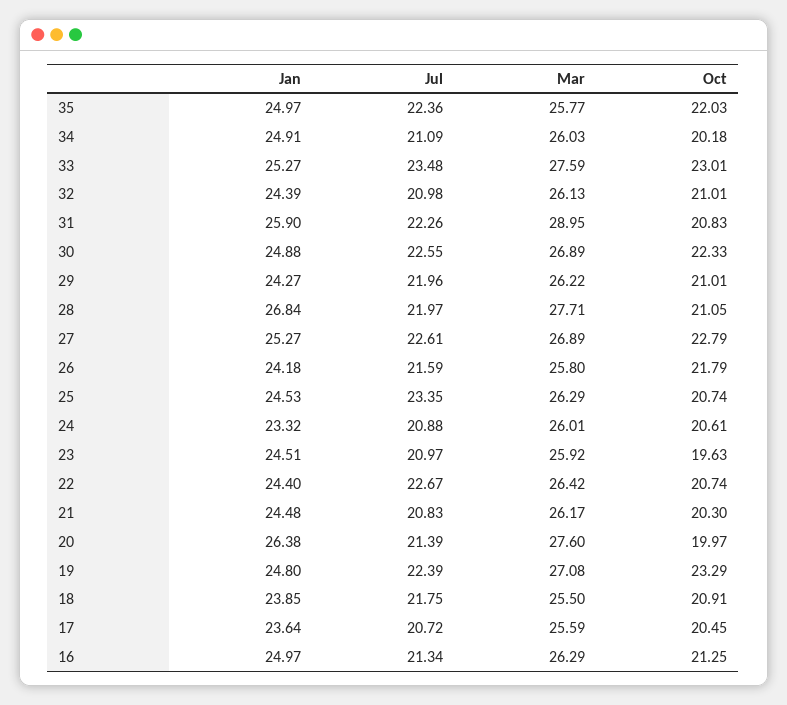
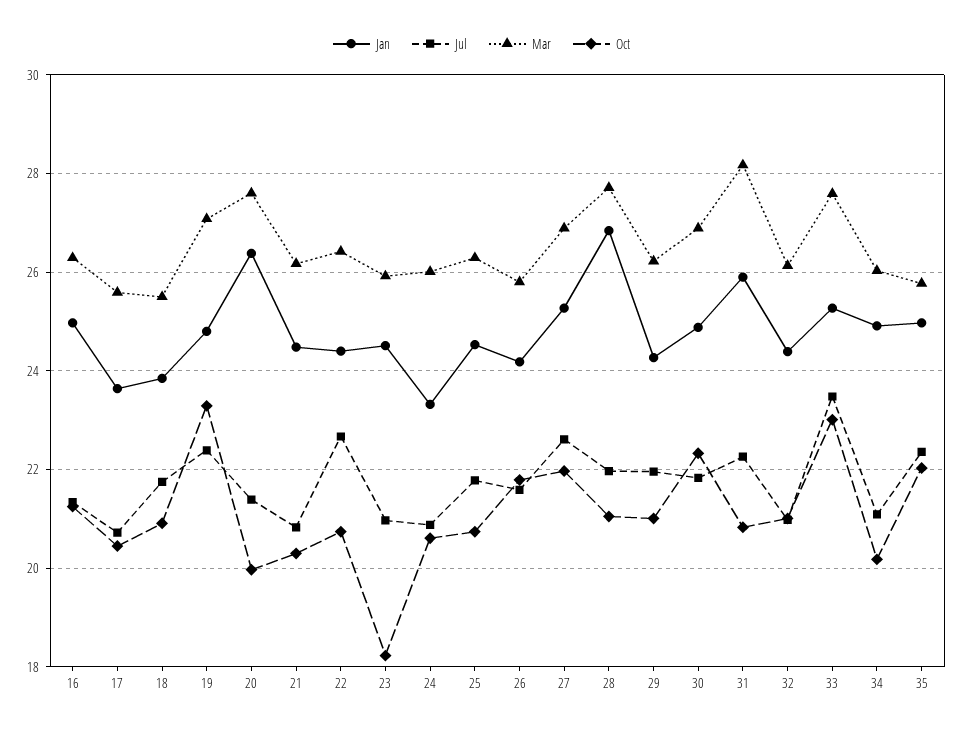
Mar, 31: 28.95 -> 28.2
Jul, 30: 22.55 -> 21.8
Oct, 27: 22.79 -> 22
Jul, 25: 23.35 -> 21.8
Oct, 23: 19.63 -> 18.2

